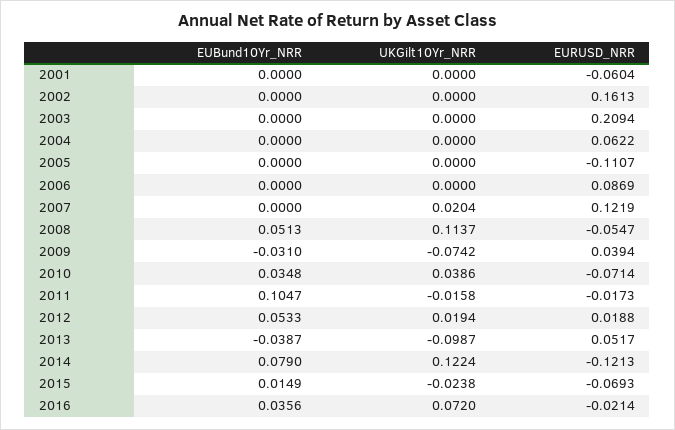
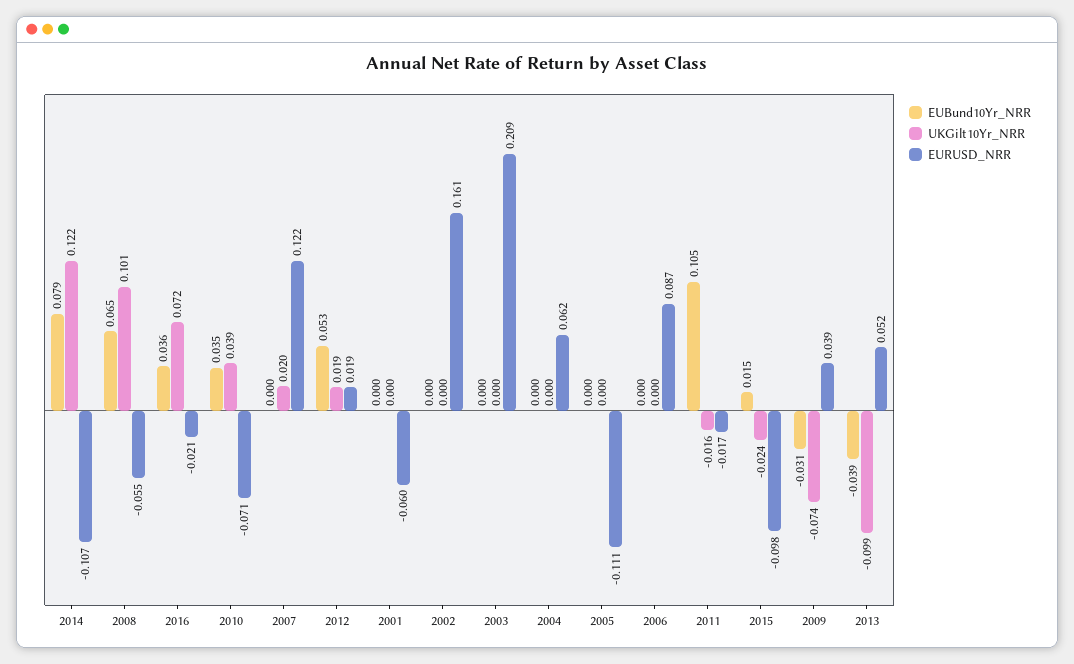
EUBund10Yr_NRR, 2008: 0.0513 -> 0.065
UKGilt10Yr_NRR, 2008: 0.1137 -> 0.101
EURUSD_NRR, 2014: -0.1213 -> -0.107
EURUSD_NRR, 2015: -0.0693 -> -0.098

